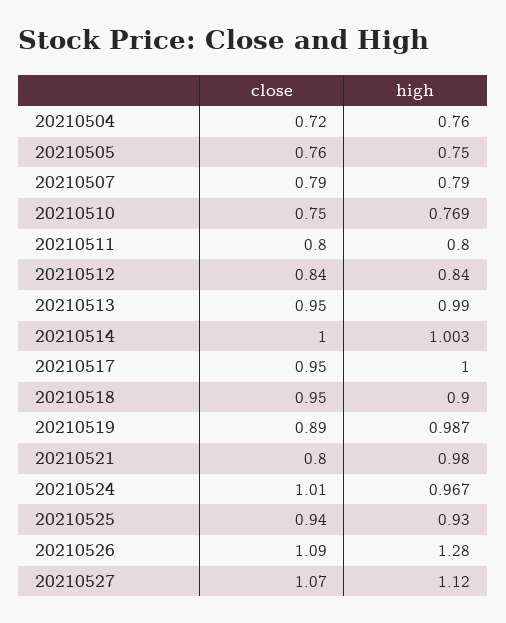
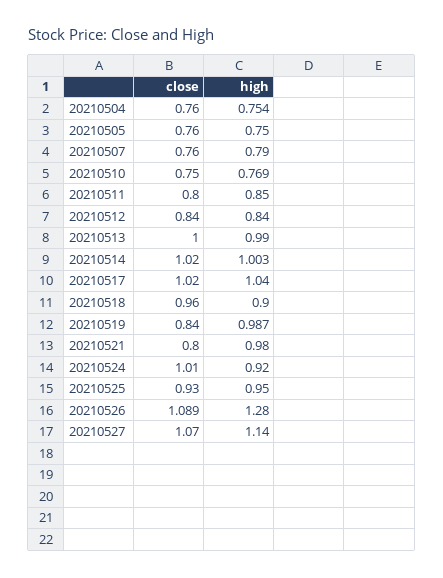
close, 20210504: 0.72 -> 0.76
high, 20210504: 0.76 -> 0.754
close, 20210507: 0.79 -> 0.76
high, 20210511: 0.8 -> 0.85
close, 20210513: 0.95 -> 1
close, 20210514: 1 -> 1.02
close, 20210517: 0.95 -> 1.02
high, 20210517: 1 -> 1.04
close, 20210518: 0.95 -> 0.96
close, 20210519: 0.89 -> 0.84
high, 20210524: 0.967 -> 0.92
close, 20210525: 0.94 -> 0.93
high, 20210525: 0.93 -> 0.95
close, 20210526: 1.09 -> 1.089
high, 20210527: 1.12 -> 1.14

